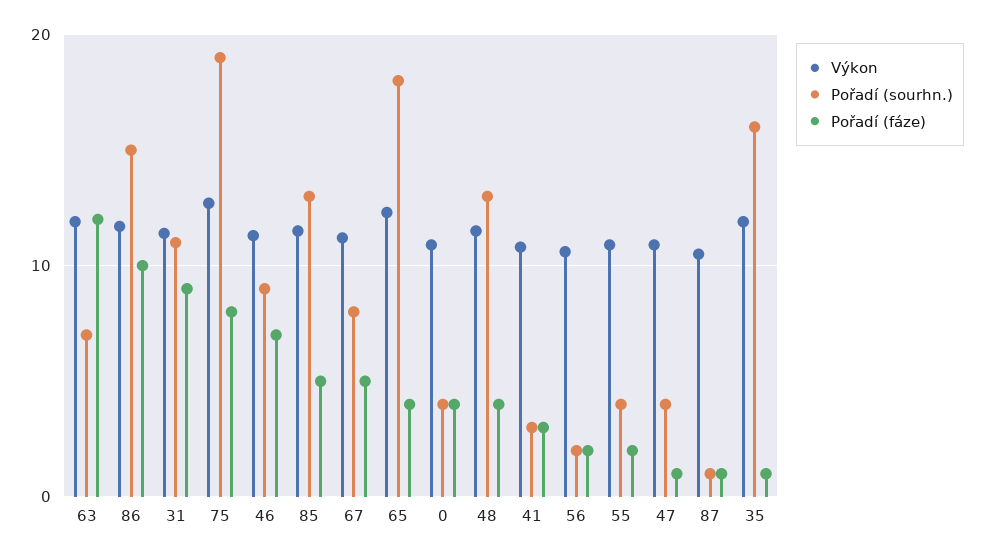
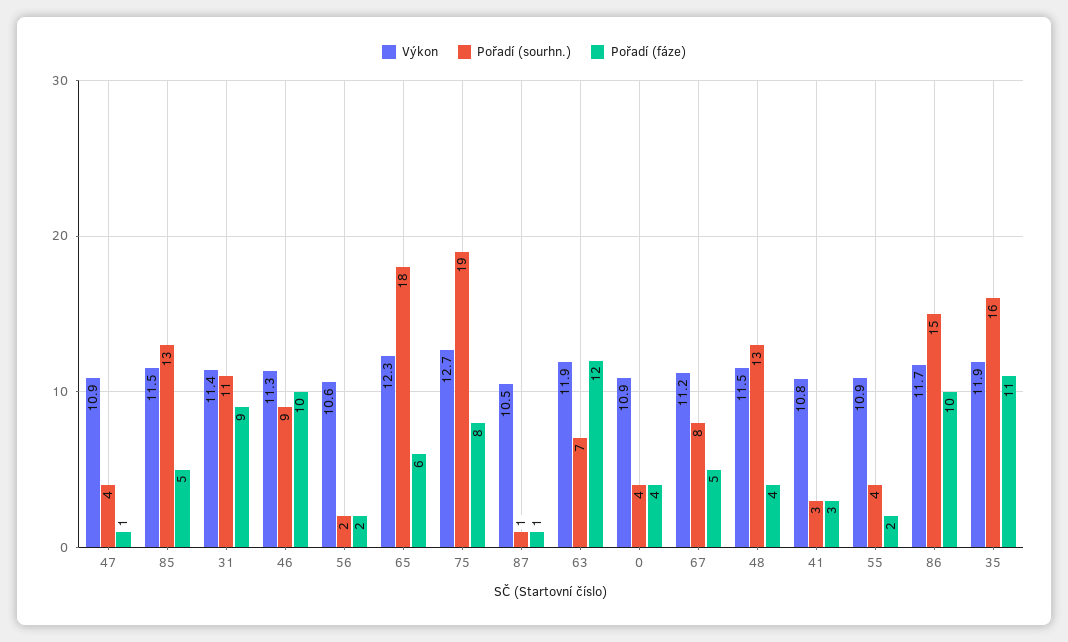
Pořadí (fáze), 46: 7 -> 10
Pořadí (fáze), 65: 4 -> 6
Pořadí (fáze), 35: 1 -> 11

